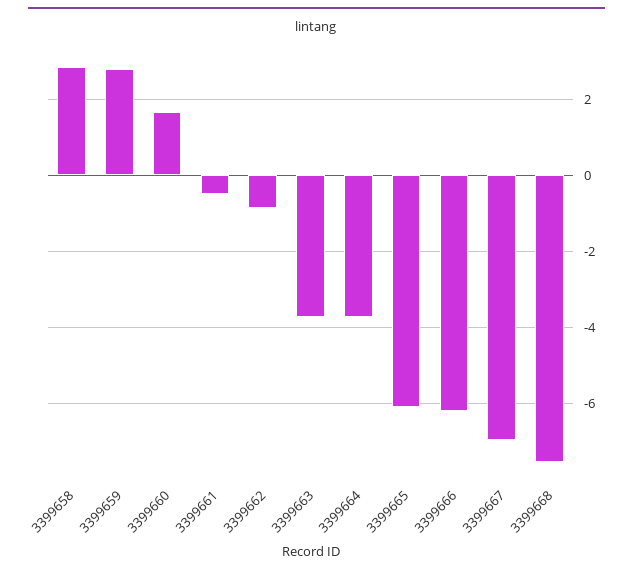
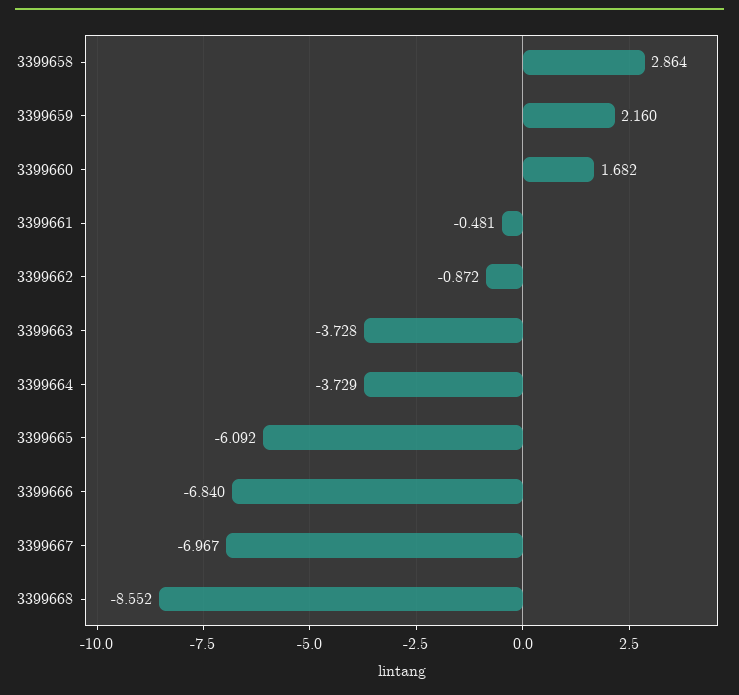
3399659: 2.8 -> 2.16
3399666: -6.2 -> -6.84
3399668: -7.6 -> -8.552

